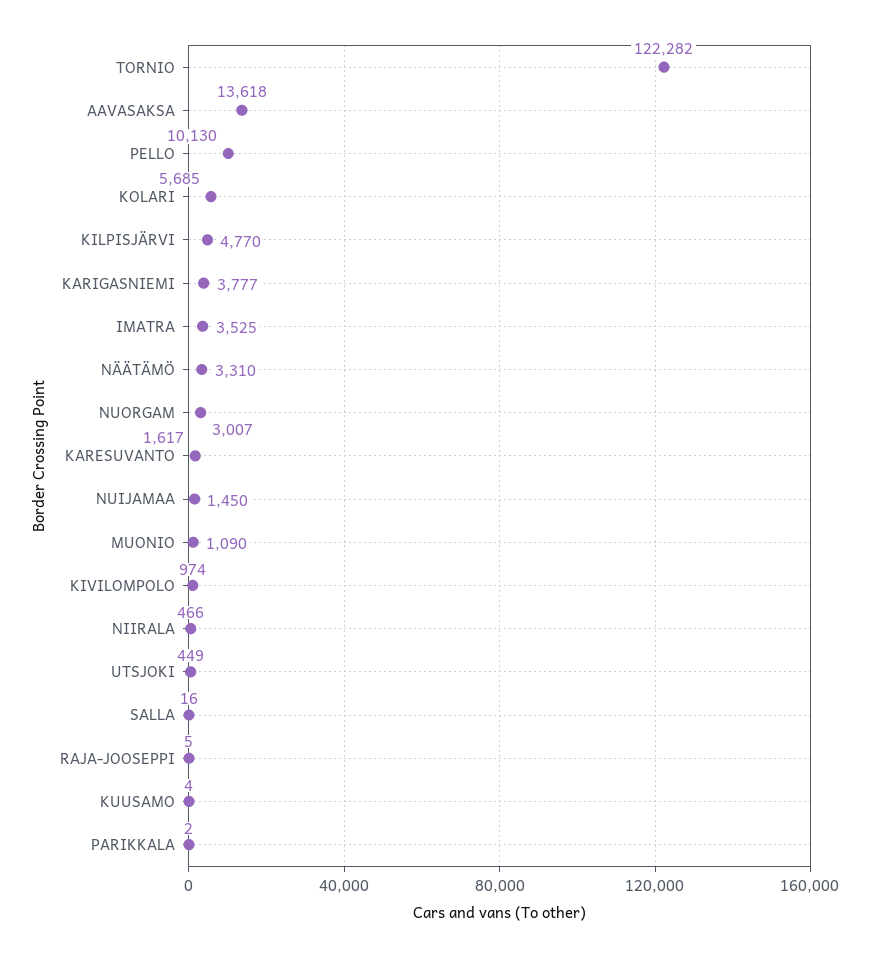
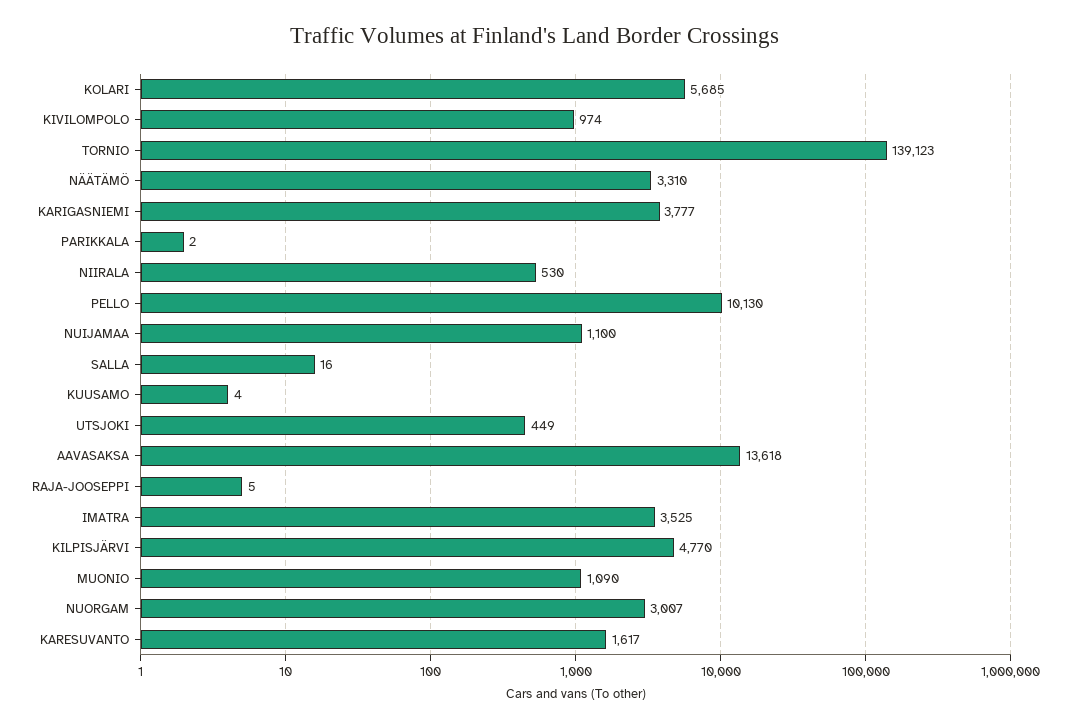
TORNIO: 122282 -> 139123
NUIJAMAA: 1450 -> 1100
NIIRALA: 466 -> 530

